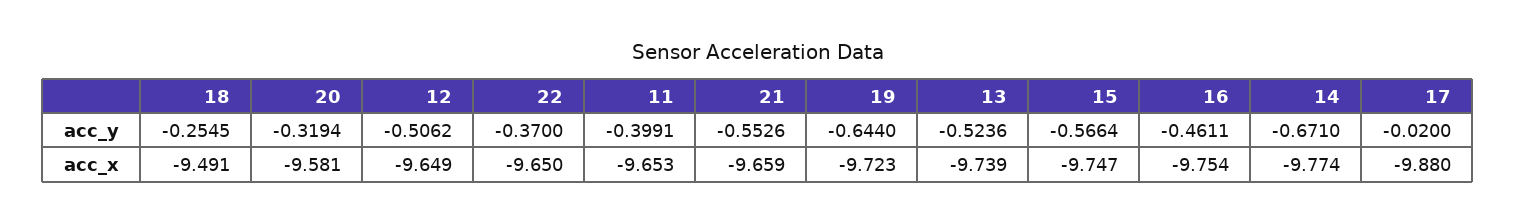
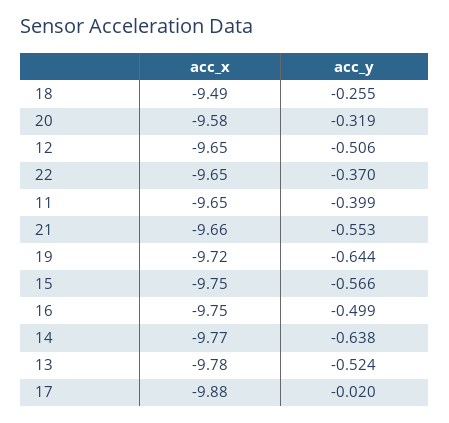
16, acc_y: -0.4611 -> -0.499
14, acc_y: -0.671 -> -0.638
13, acc_x: -9.739 -> -9.78

